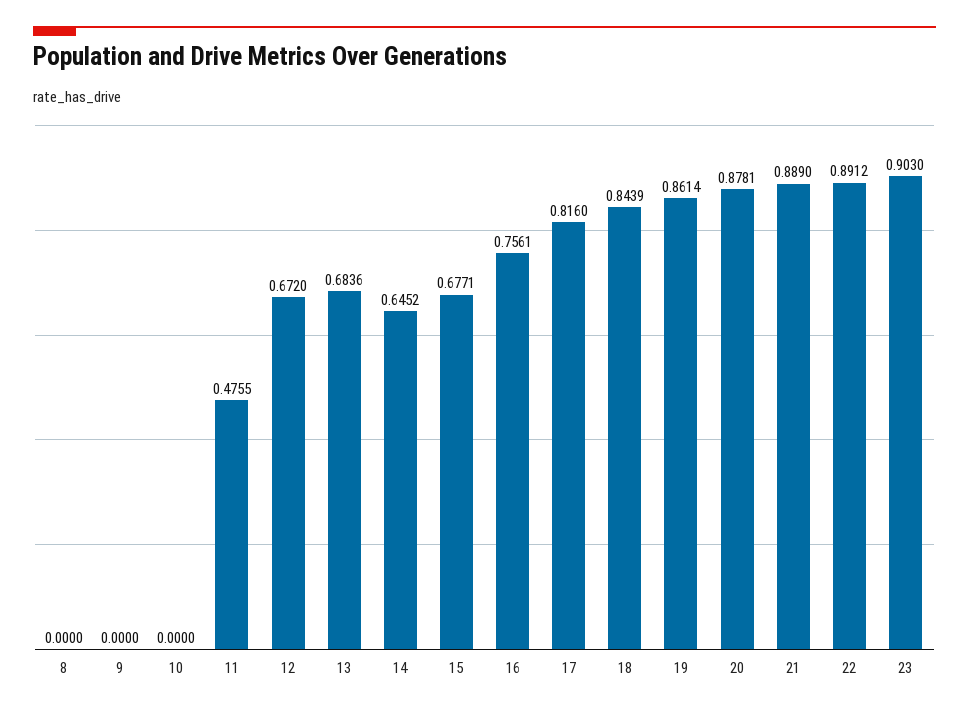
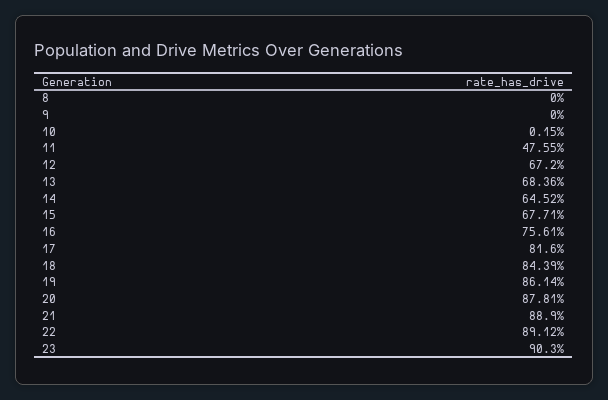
10: 0 -> 0.0015

